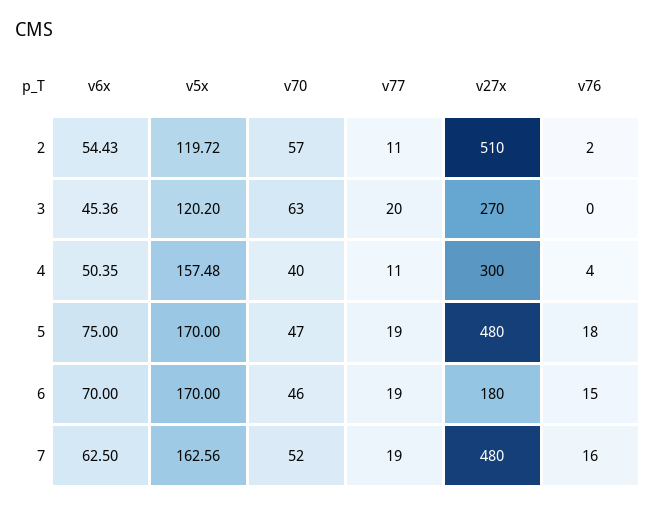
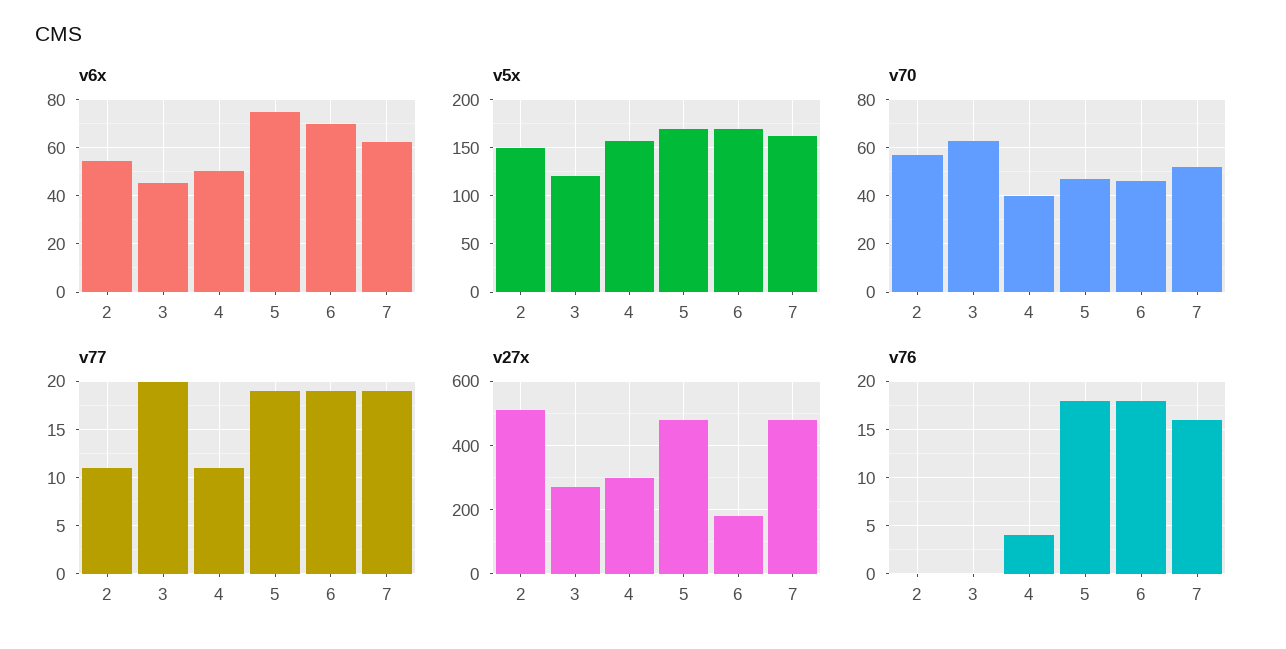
v5x, 2: 119.72 -> 150
v76, 2: 2 -> 0
v76, 6: 15 -> 18

